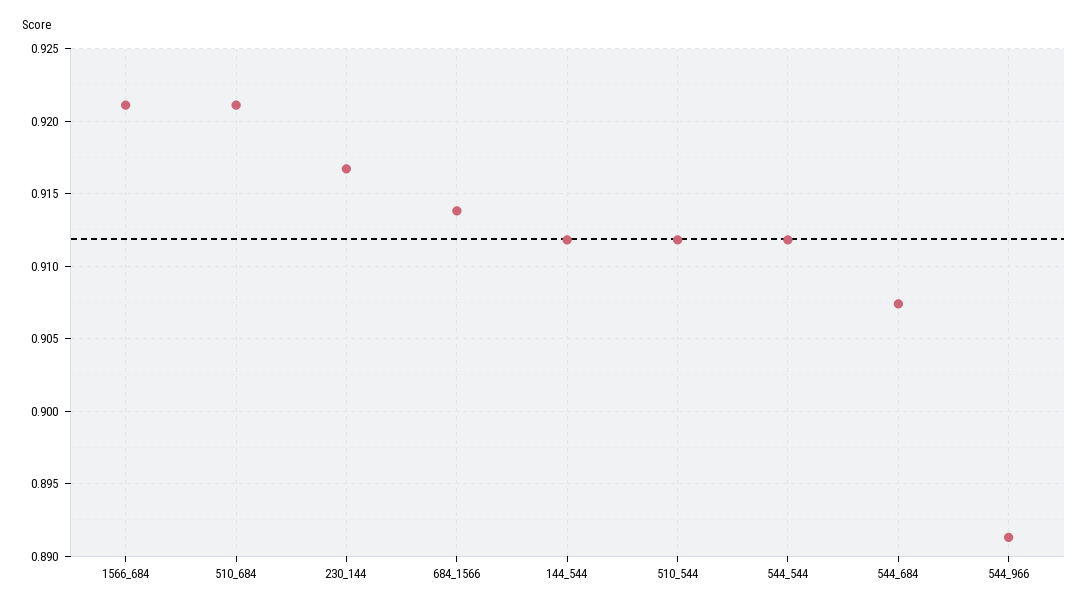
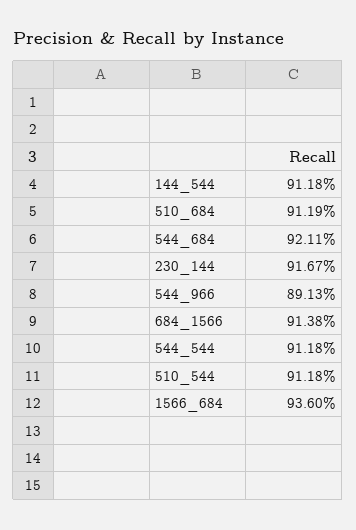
1566_684: 0.921 -> 0.936
510_684: 0.921 -> 0.9119
544_684: 0.9075 -> 0.9211

